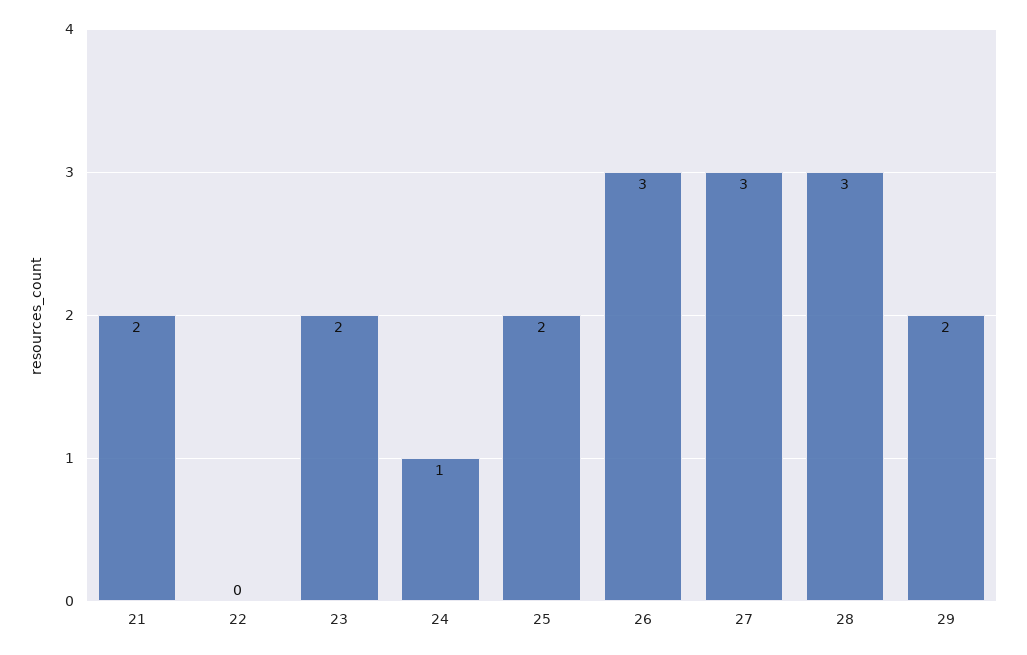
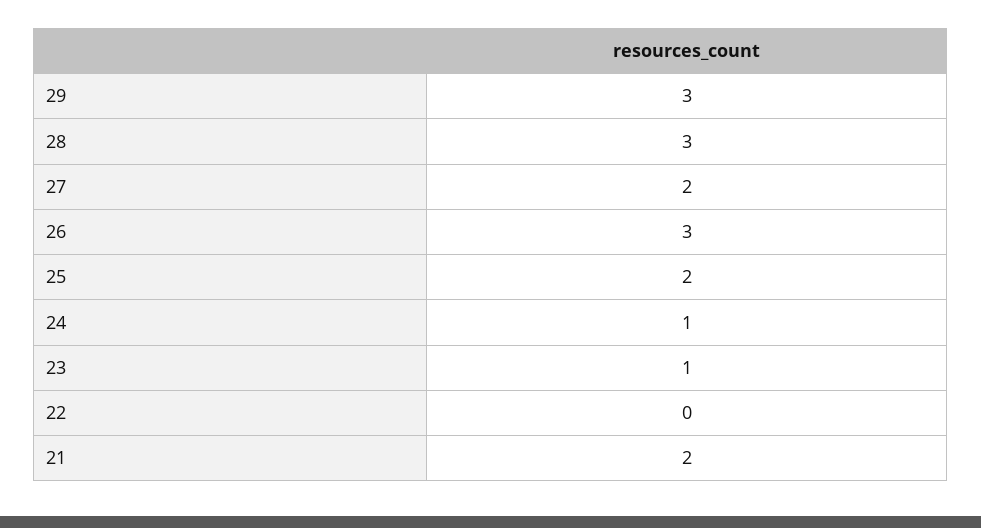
23: 2 -> 1
27: 3 -> 2
29: 2 -> 3

